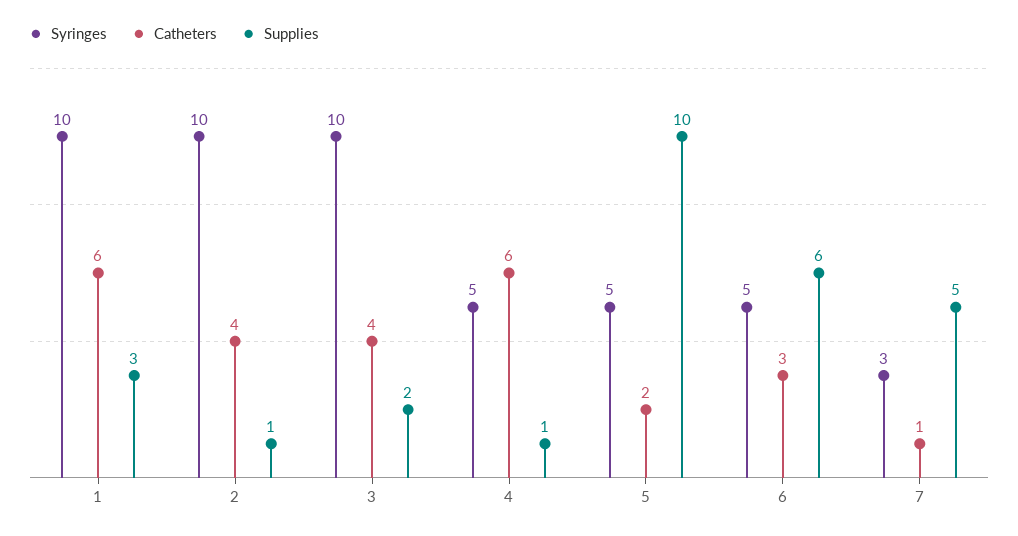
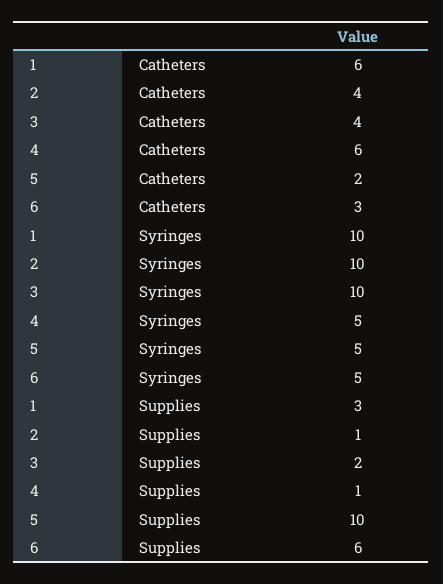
Syringes, 7: 3 -> none
Catheters, 7: 1 -> none
Supplies, 7: 5 -> none

